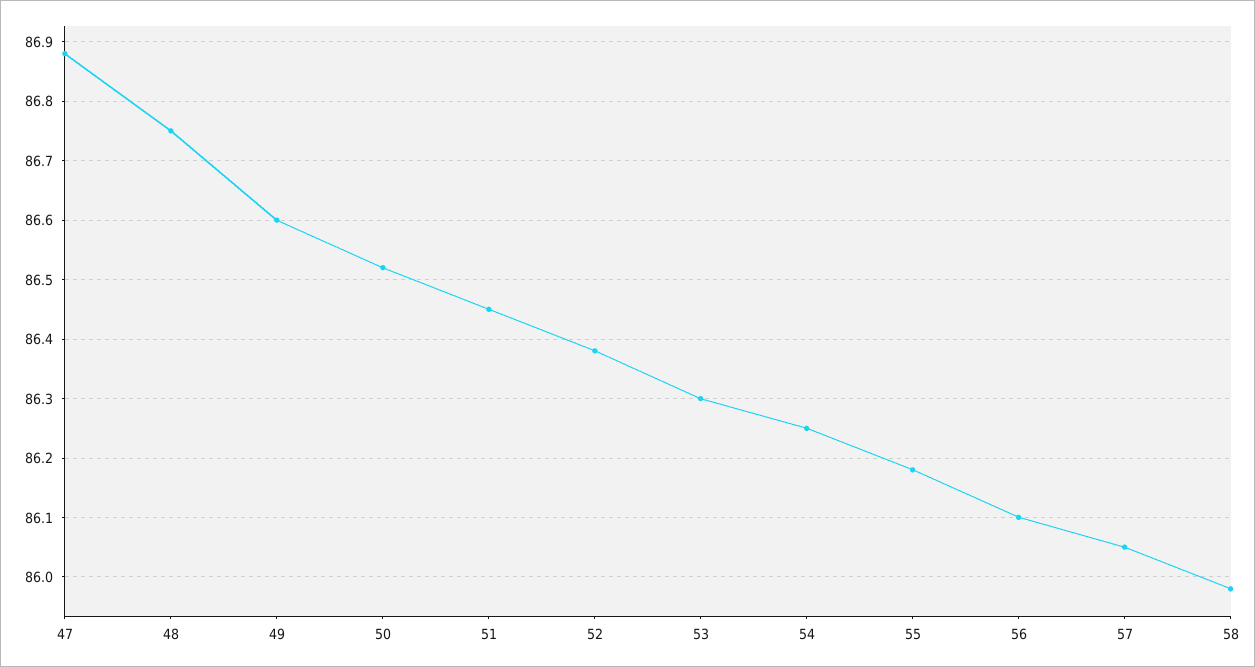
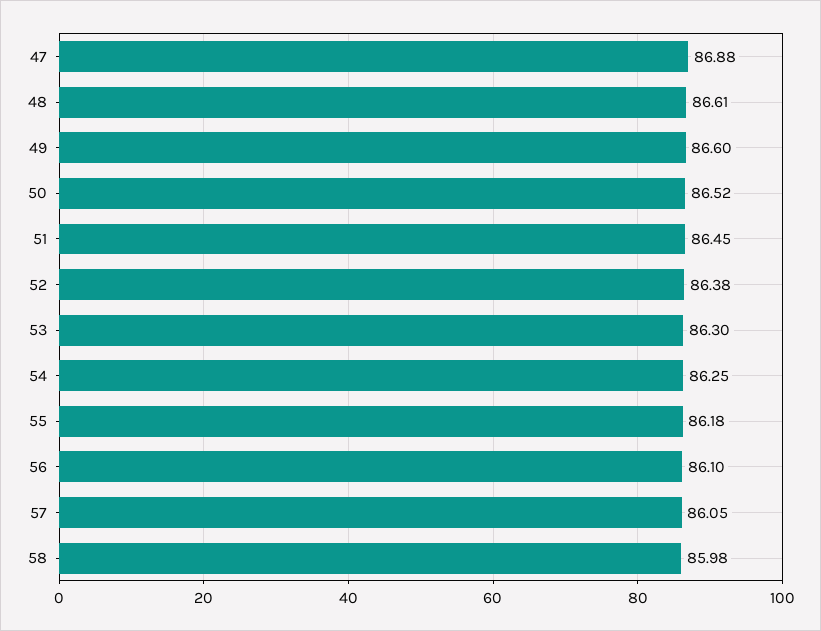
48: 86.75 -> 86.61

